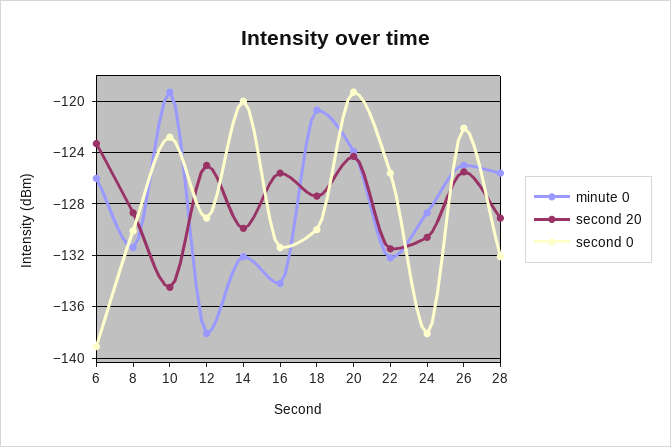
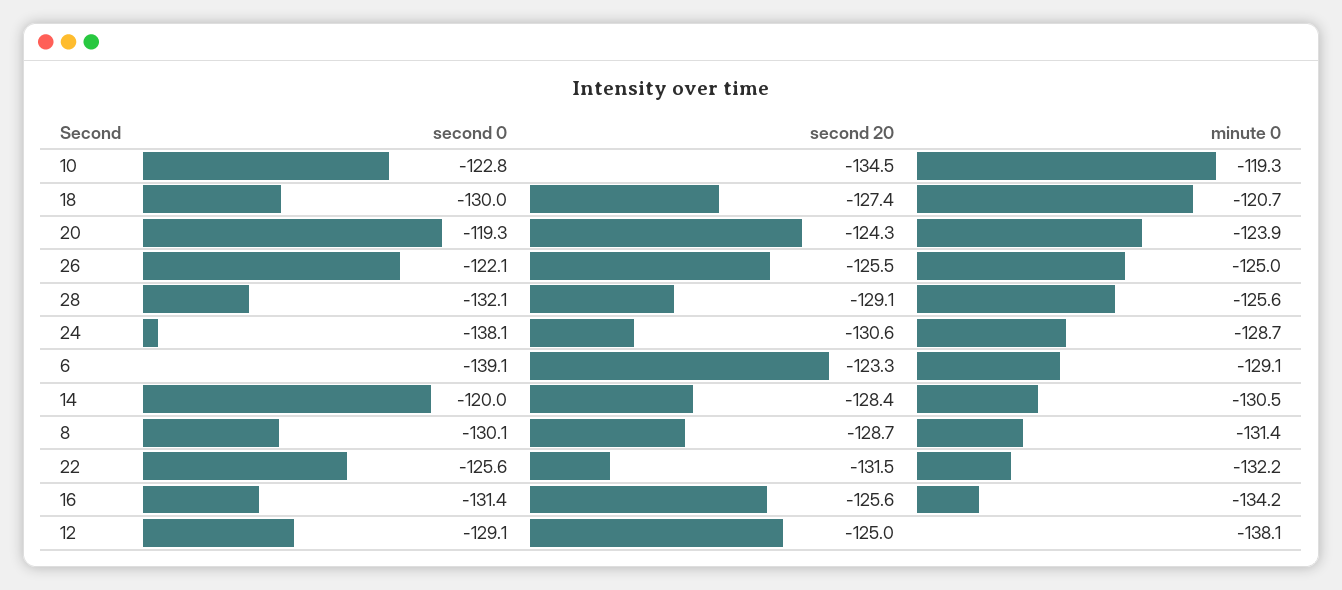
minute 0, 6: -126 -> -129.1
minute 0, 14: -132 -> -130.5
second 20, 14: -130 -> -128.4

